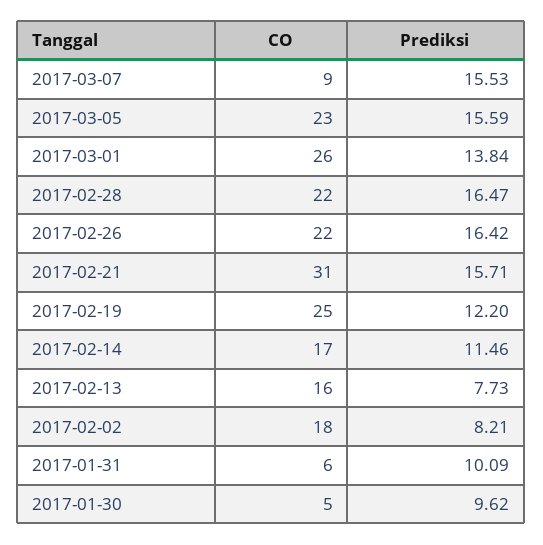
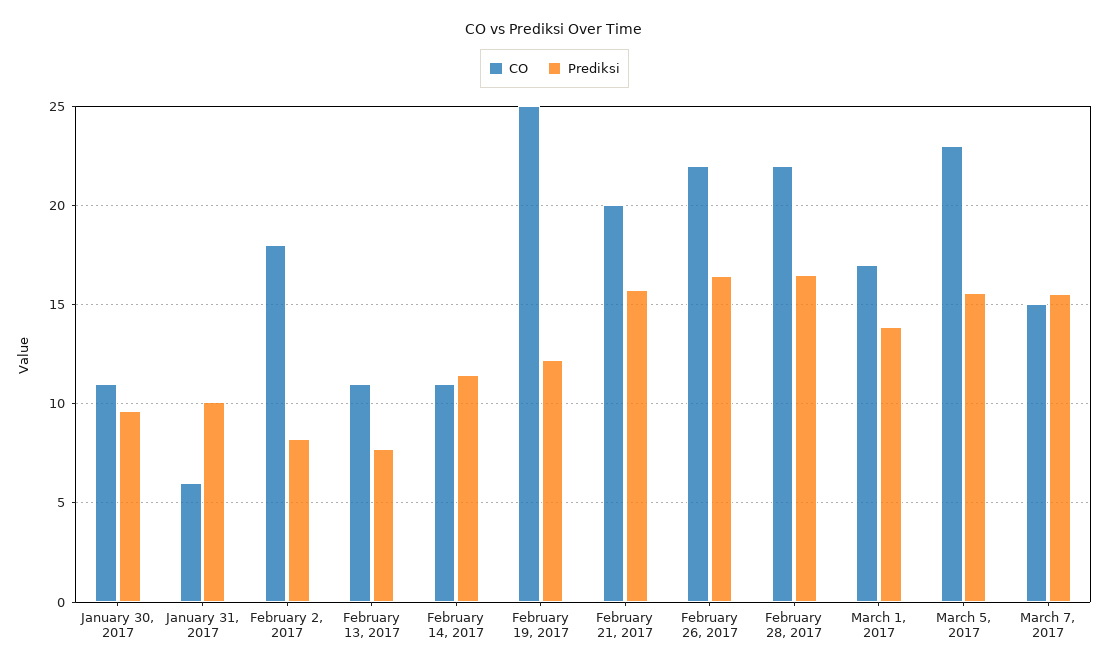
CO, 2017-03-07: 9 -> 15
CO, 2017-03-01: 26 -> 17
CO, 2017-02-21: 31 -> 20
CO, 2017-02-14: 17 -> 11
CO, 2017-02-13: 16 -> 11
CO, 2017-01-30: 5 -> 11

